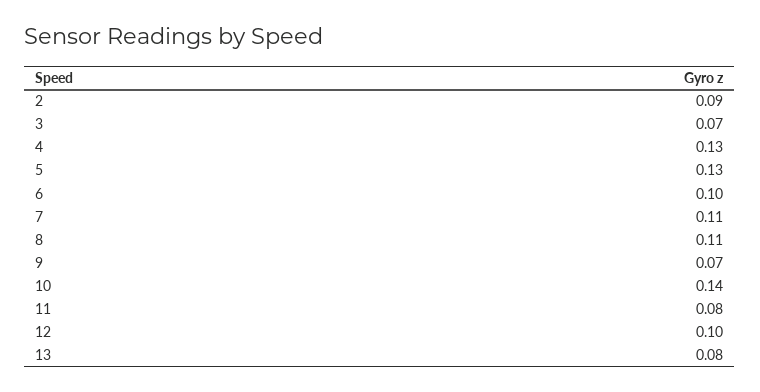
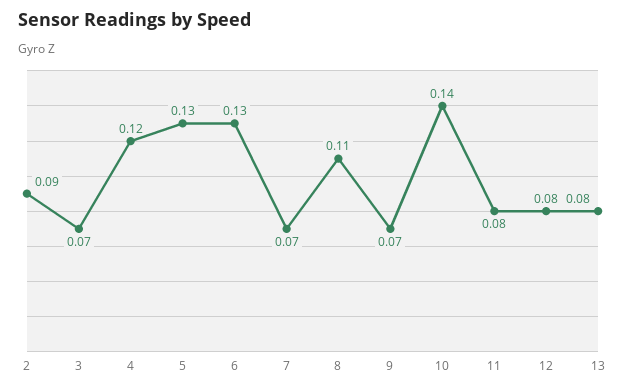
4: 0.13 -> 0.12
6: 0.1 -> 0.13
7: 0.11 -> 0.07
12: 0.1 -> 0.08

